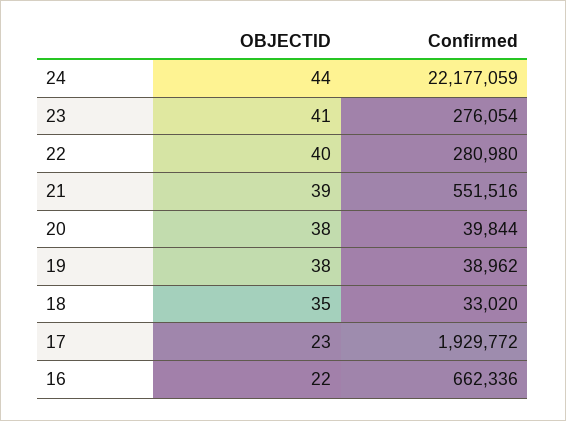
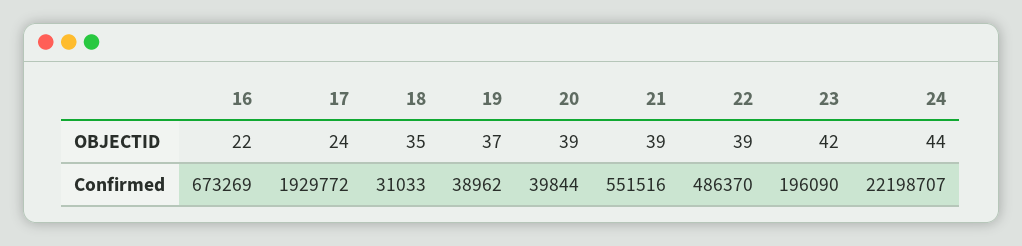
Confirmed, 24: 22177059 -> 22198707
OBJECTID, 23: 41 -> 42
Confirmed, 23: 276054 -> 196090
OBJECTID, 22: 40 -> 39
Confirmed, 22: 280980 -> 486370
OBJECTID, 20: 38 -> 39
OBJECTID, 19: 38 -> 37
Confirmed, 18: 33020 -> 31033
OBJECTID, 17: 23 -> 24
Confirmed, 16: 662336 -> 673269

